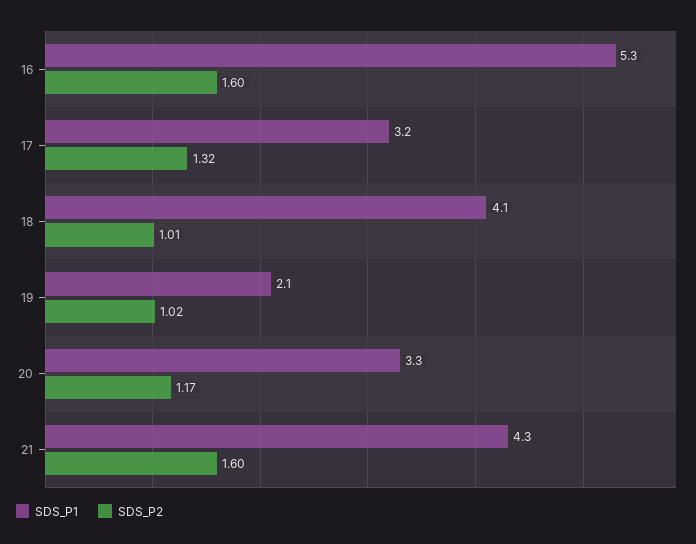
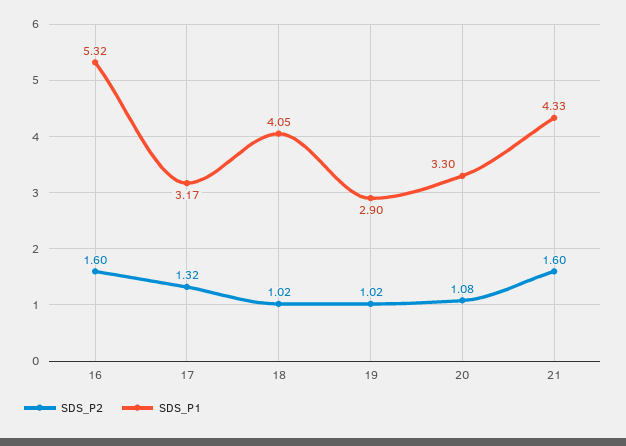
SDS_P2, 18: 1.01 -> 1.02
SDS_P1, 19: 2.1 -> 2.9
SDS_P2, 20: 1.17 -> 1.08

